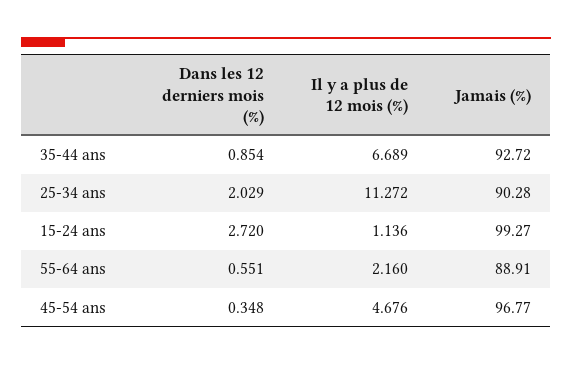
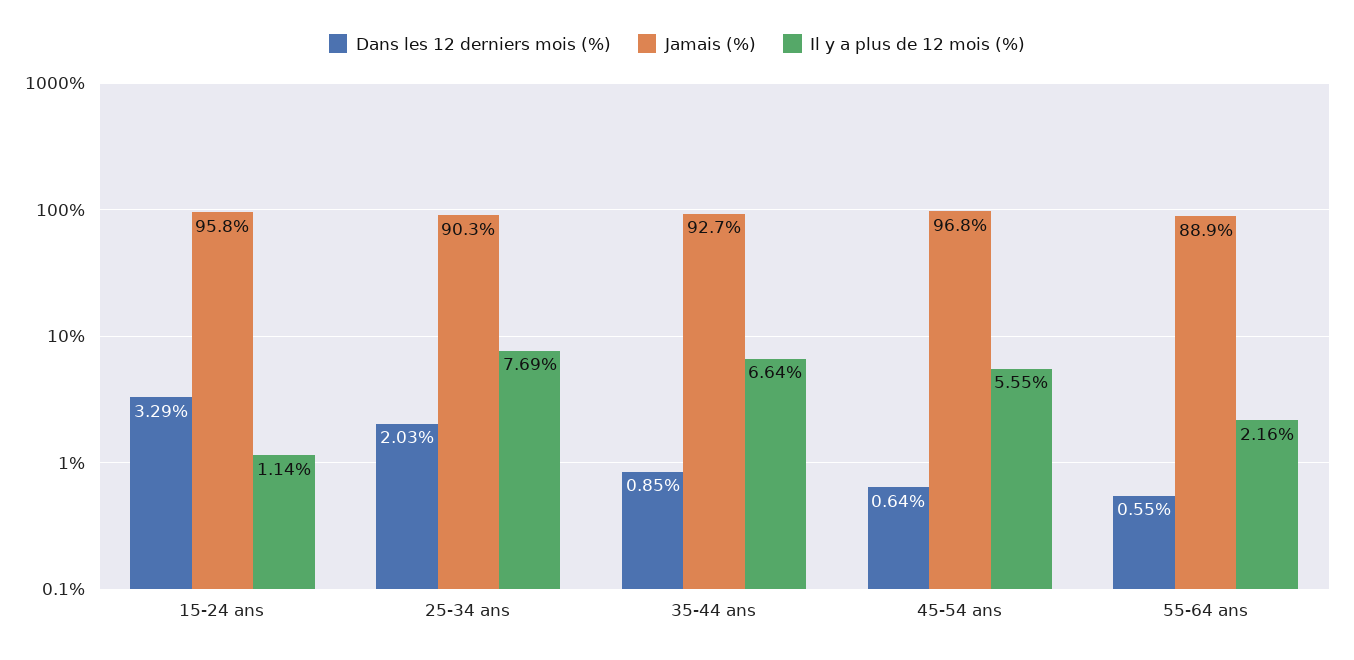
Il y a plus de 12 mois (%), 35-44 ans: 6.689 -> 6.64
Il y a plus de 12 mois (%), 25-34 ans: 11.272 -> 7.69
Dans les 12 derniers mois (%), 15-24 ans: 2.72 -> 3.29
Jamais (%), 15-24 ans: 99.27 -> 95.8
Dans les 12 derniers mois (%), 45-54 ans: 0.348 -> 0.64
Il y a plus de 12 mois (%), 45-54 ans: 4.676 -> 5.55

